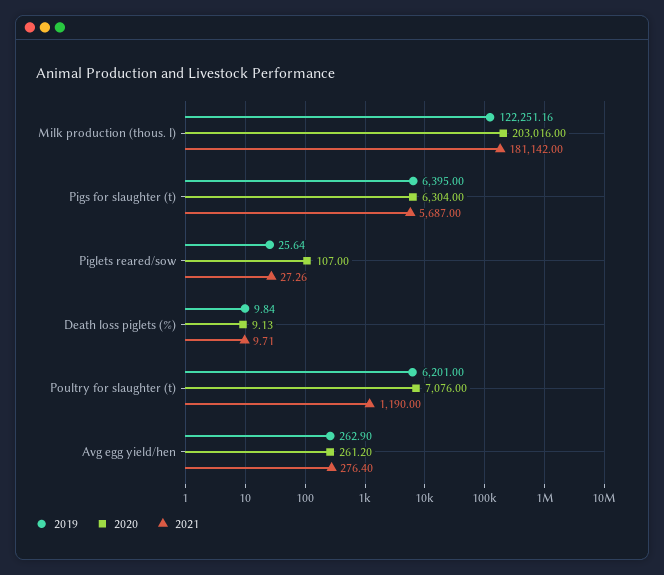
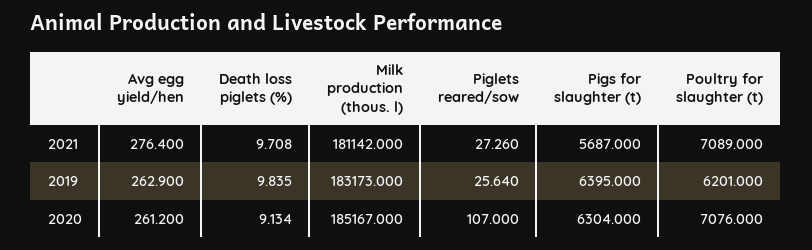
2019, Milk production (thous. l): 122251.16 -> 183173
2020, Milk production (thous. l): 203016 -> 185167
2021, Poultry for slaughter (t): 1190 -> 7089

